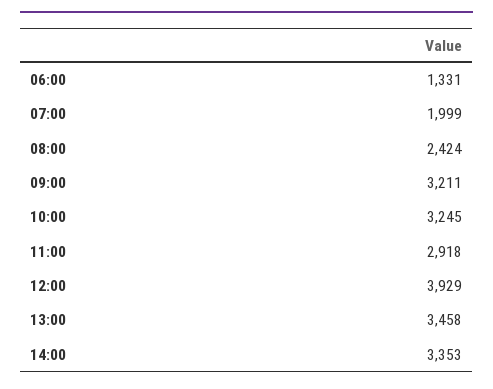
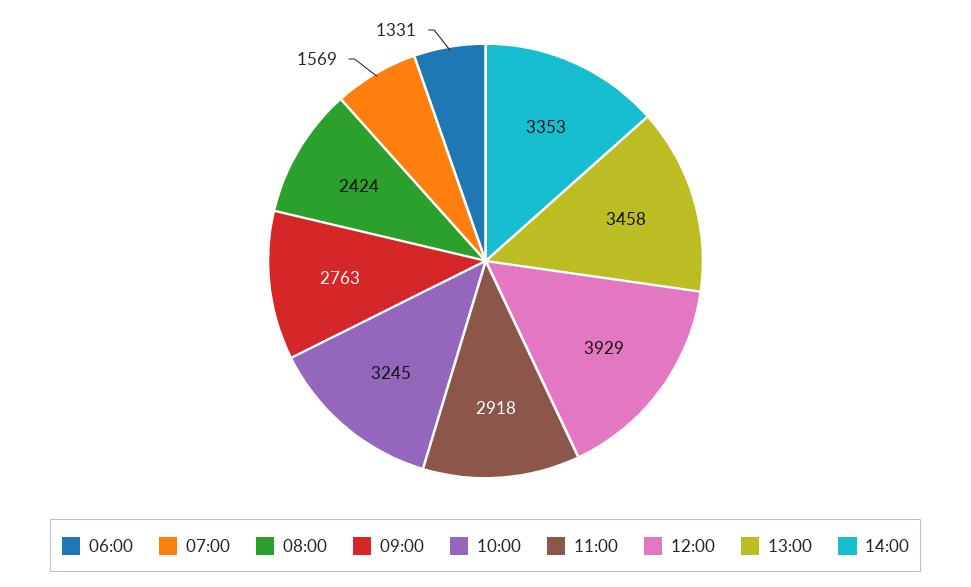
07:00: 1999 -> 1569
09:00: 3211 -> 2763

